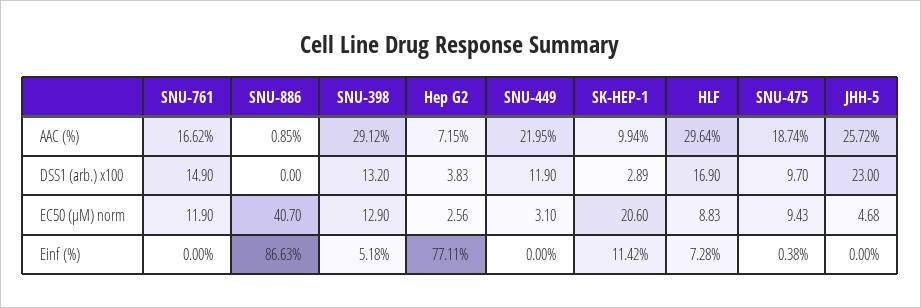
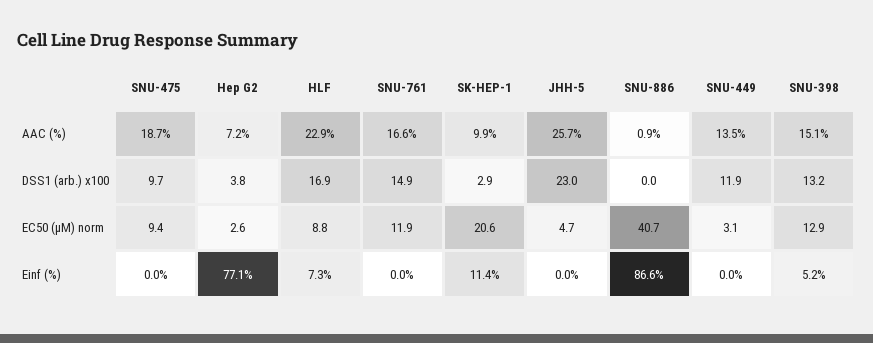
SNU-398, AAC (%): 29.12 -> 15.1
SNU-449, AAC (%): 21.95 -> 13.5
HLF, AAC (%): 29.64 -> 22.9
SNU-475, Einf (%): 0.38 -> 0

